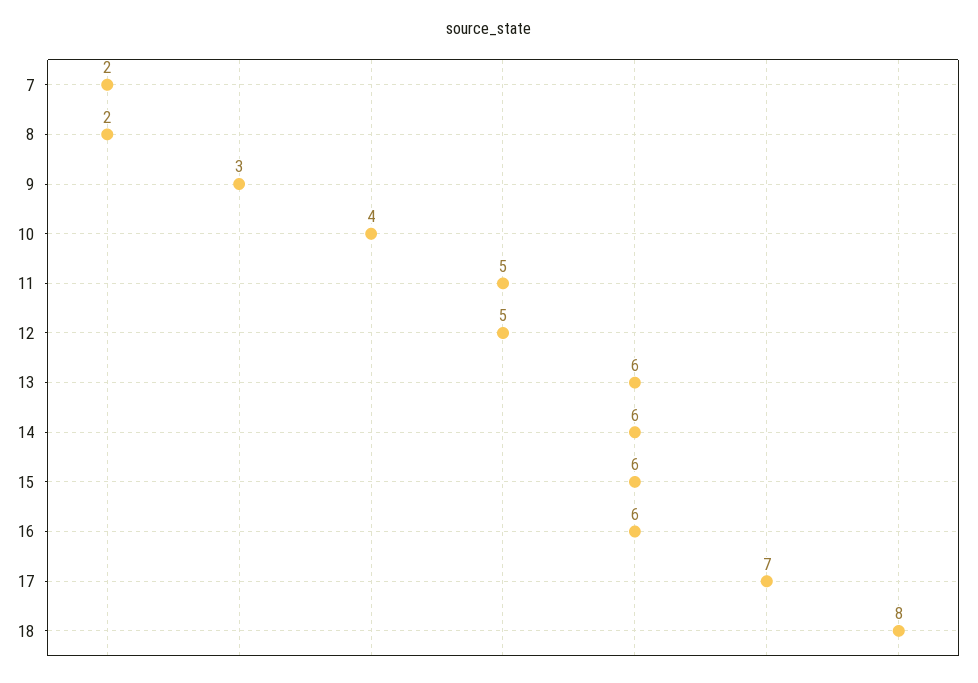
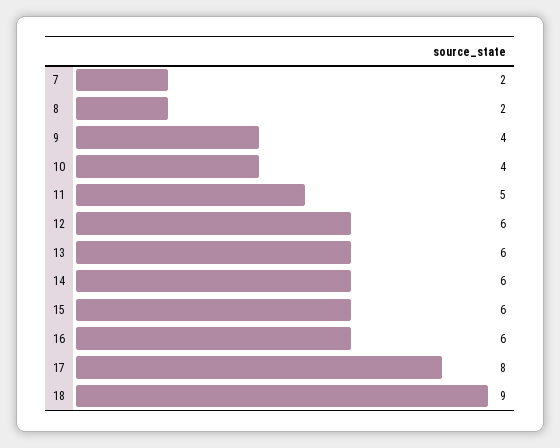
9: 3 -> 4
12: 5 -> 6
17: 7 -> 8
18: 8 -> 9

